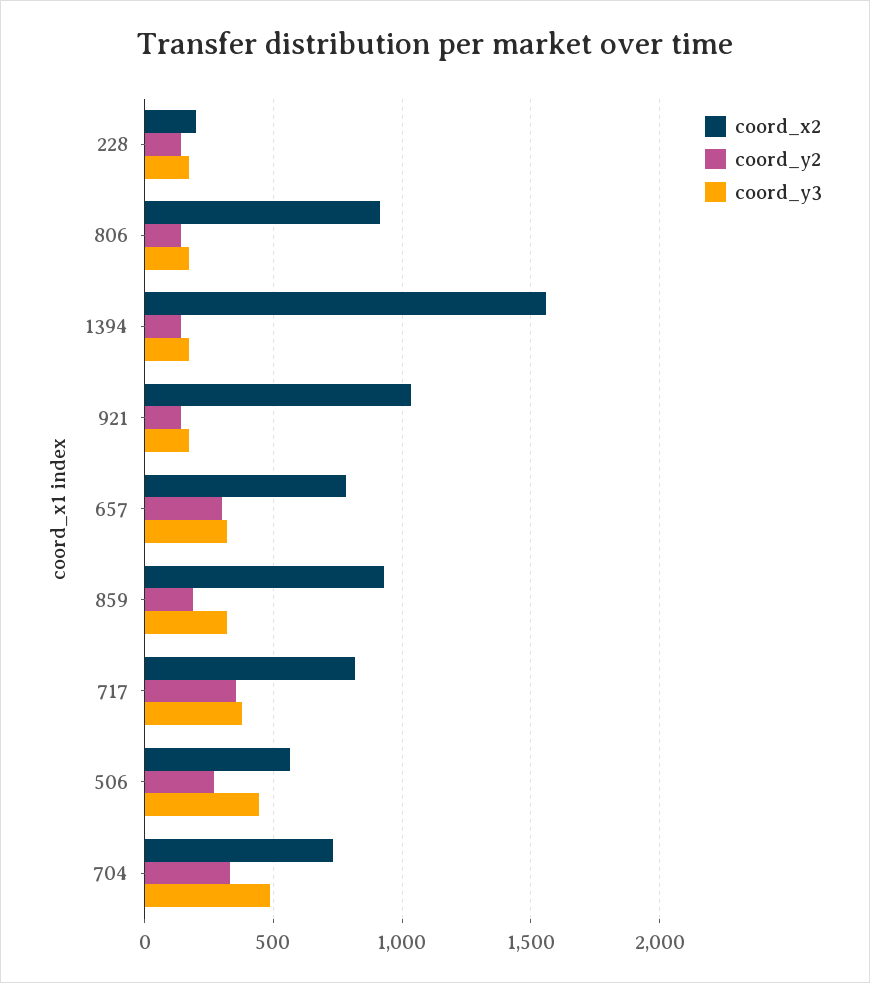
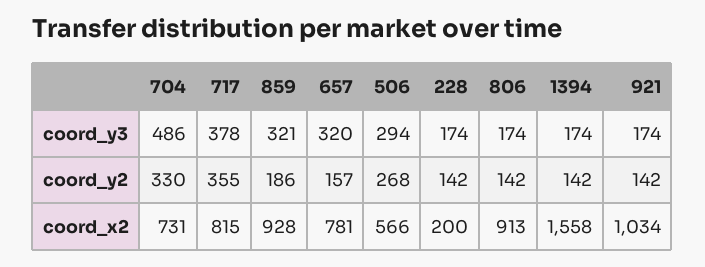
coord_y2, 657: 300 -> 157
coord_y3, 506: 450 -> 294

